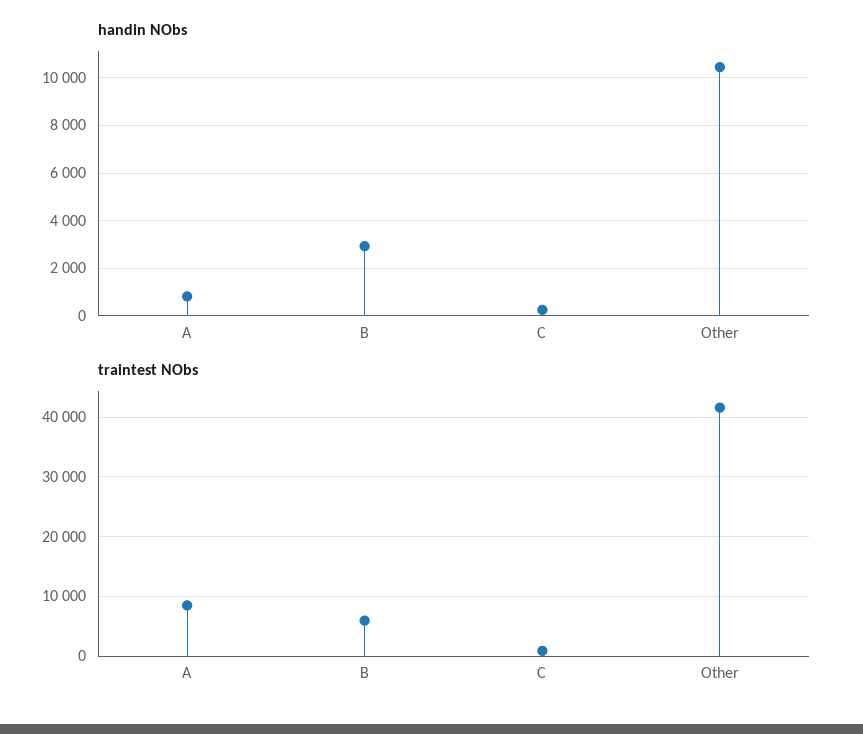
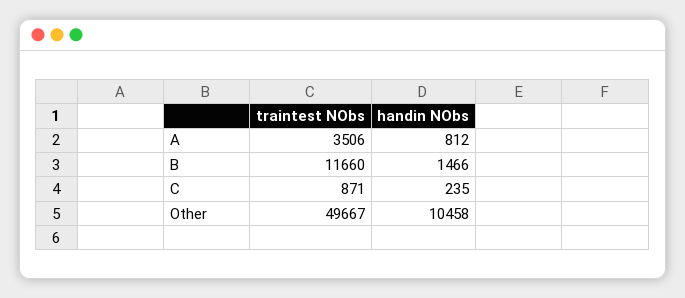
handin NObs, B: 3000 -> 1466
traintest NObs, A: 8000 -> 3506
traintest NObs, B: 6000 -> 11660
traintest NObs, Other: 42000 -> 49667

